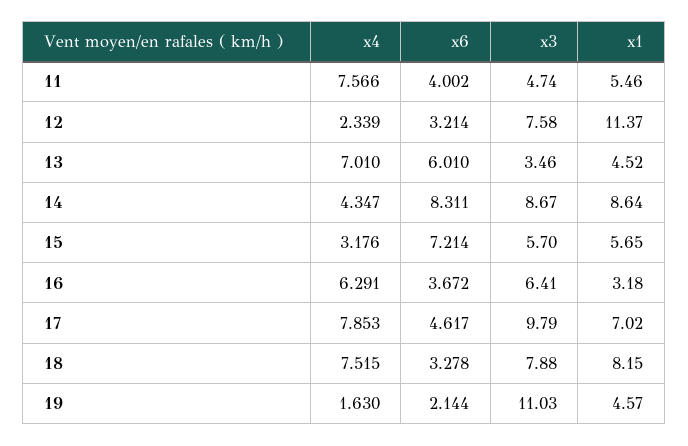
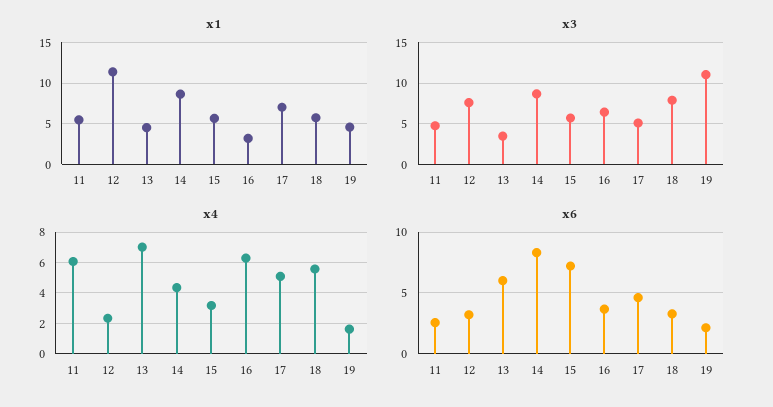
x4, 11: 7.566 -> 6
x6, 11: 4.002 -> 2.5
x4, 17: 7.853 -> 5
x3, 17: 9.79 -> 5
x4, 18: 7.515 -> 5.5
x1, 18: 8.15 -> 6

